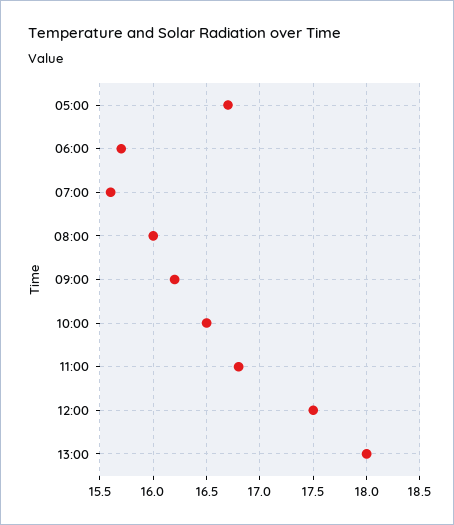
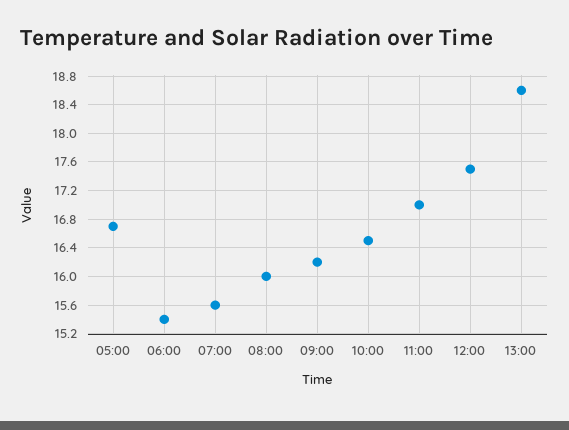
06:00: 15.7 -> 15.4
11:00: 16.8 -> 17
13:00: 18 -> 18.6

